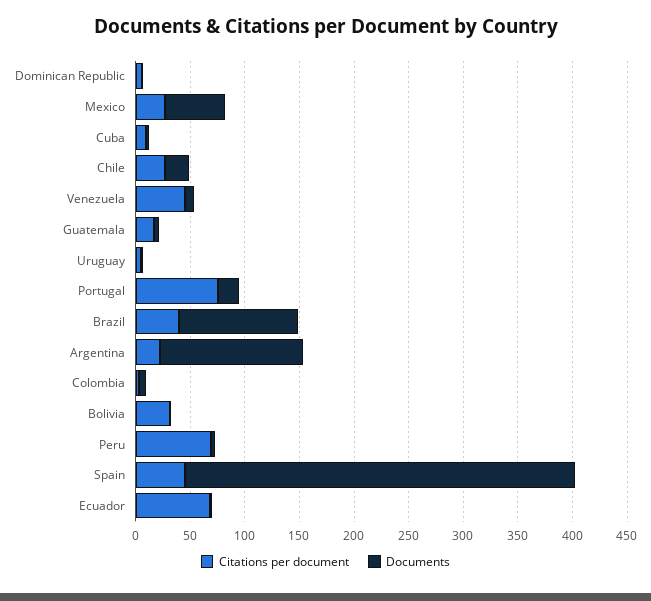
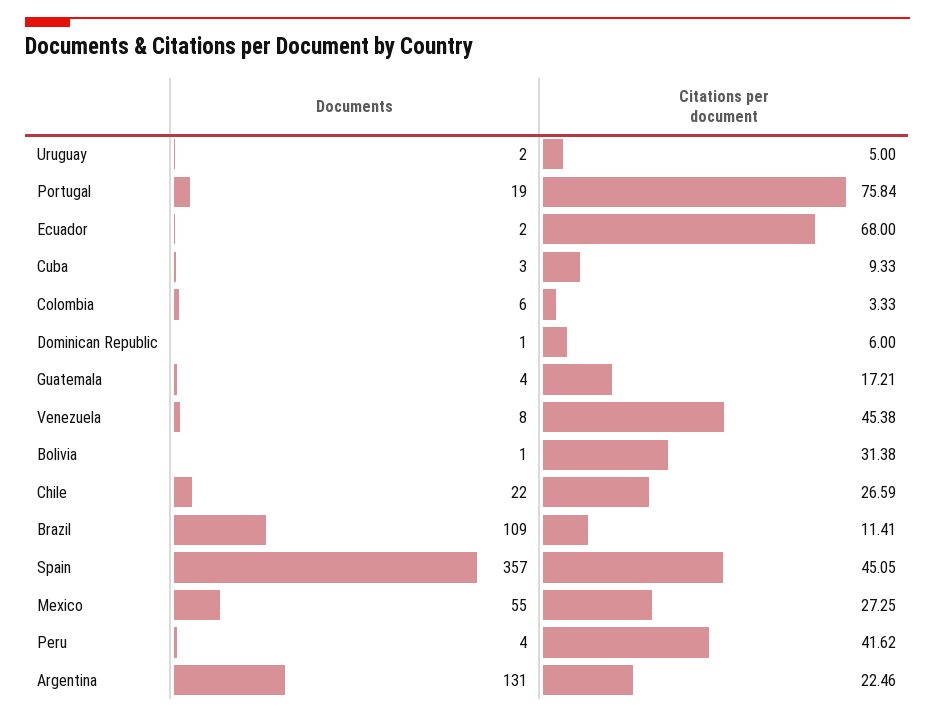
Citations per document, Brazil: 40 -> 11.41
Citations per document, Peru: 70 -> 41.62

